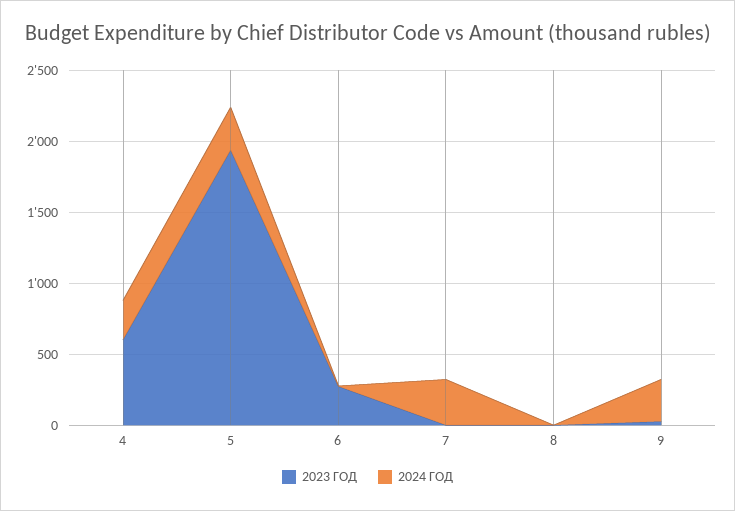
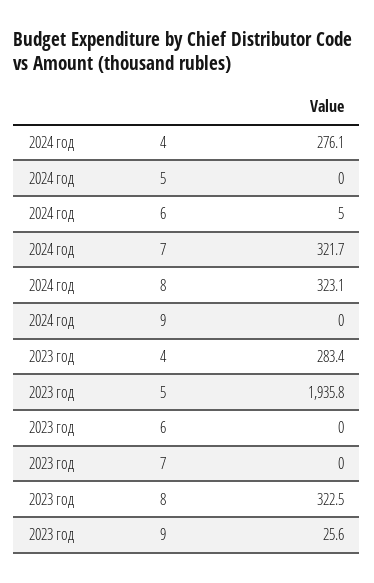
2023 ГОД, 4: 600 -> 283.4
2024 ГОД, 5: 300 -> 0
2023 ГОД, 6: 300 -> 0
2023 ГОД, 8: 0 -> 322.5
2024 ГОД, 8: 0 -> 323.1
2024 ГОД, 9: 300 -> 0

